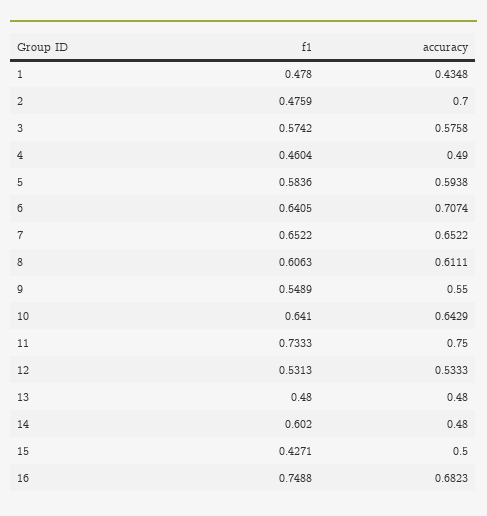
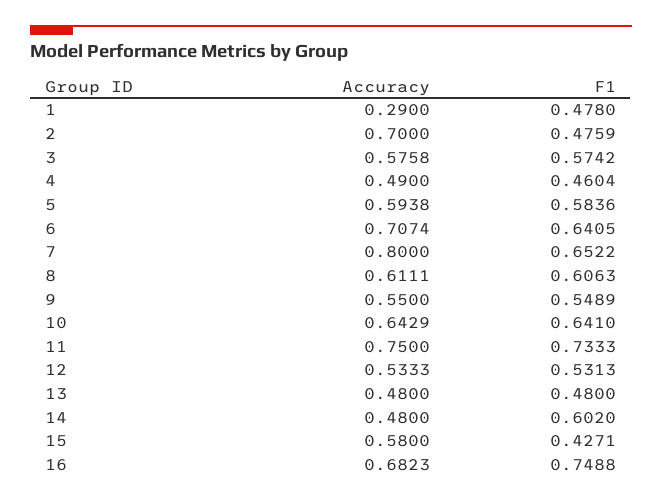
accuracy, 1: 0.4348 -> 0.29
accuracy, 7: 0.6522 -> 0.8
accuracy, 15: 0.5 -> 0.58

